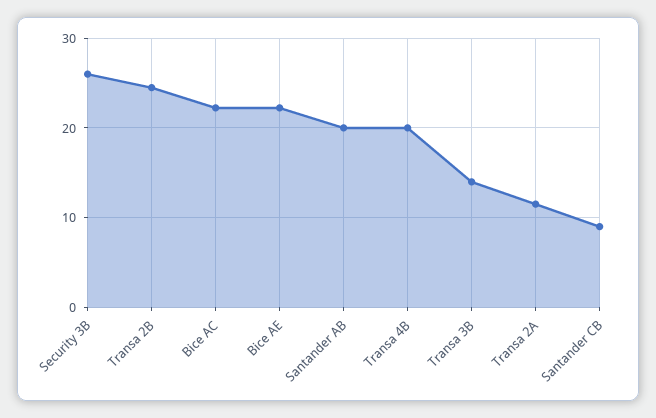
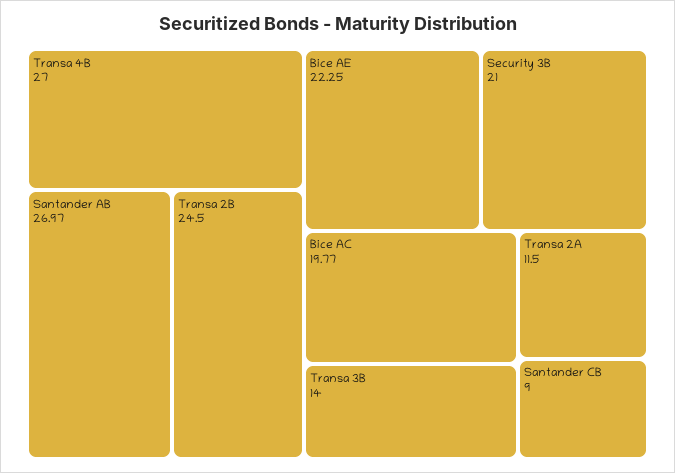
Security 3B: 26 -> 21
Bice AC: 22 -> 19.77
Santander AB: 20 -> 26.97
Transa 4B: 20 -> 27

